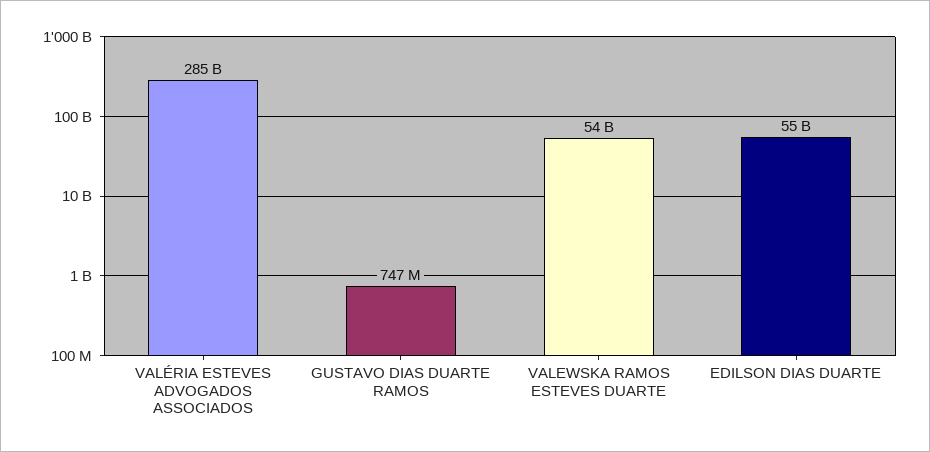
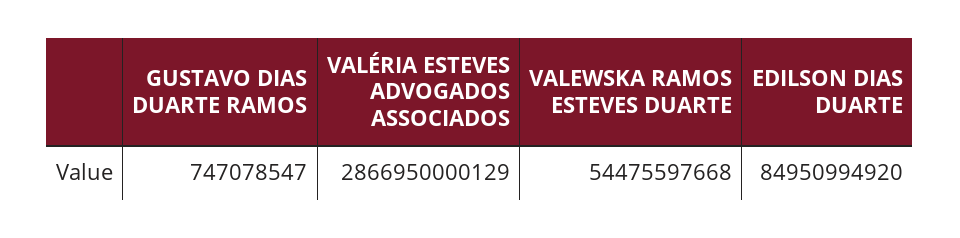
VALÉRIA ESTEVES ADVOGADOS ASSOCIADOS: 285000000000 -> 2866950000129
EDILSON DIAS DUARTE: 55000000000 -> 84950994920

